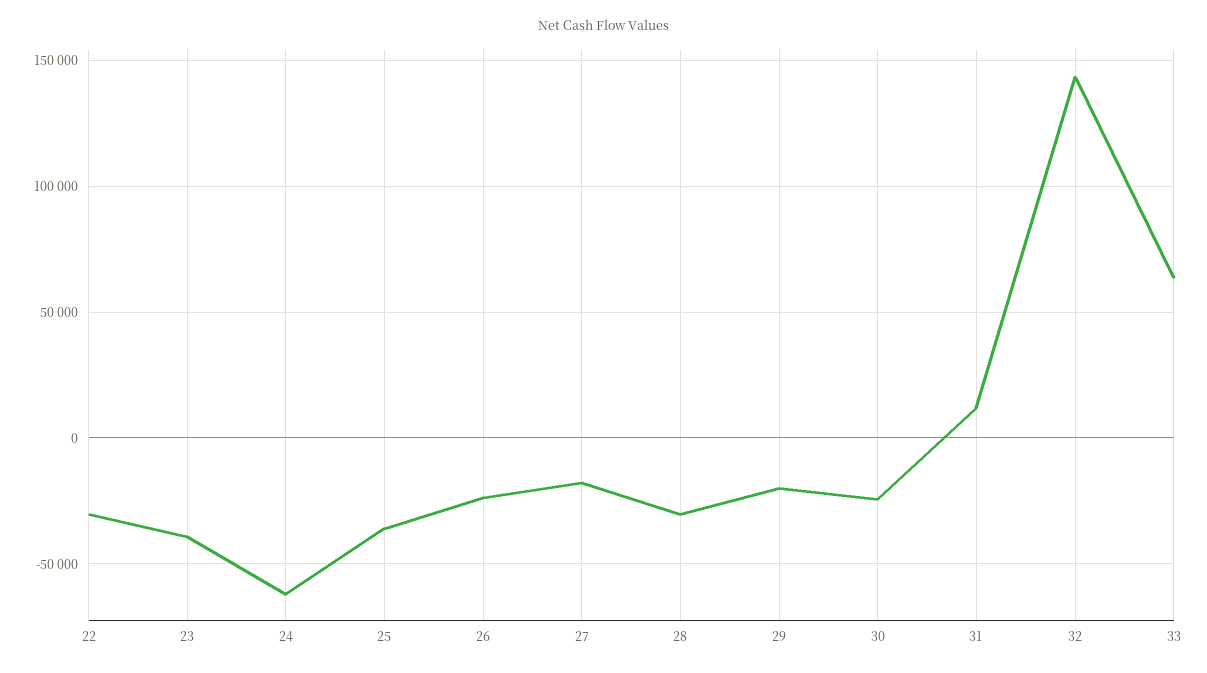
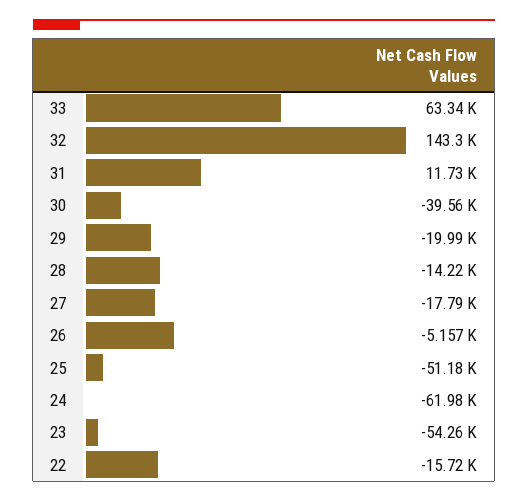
22: -30000 -> -15720
23: -40000 -> -54260
25: -35000 -> -51180
26: -25000 -> -5157
28: -30000 -> -14220
30: -25000 -> -39560

